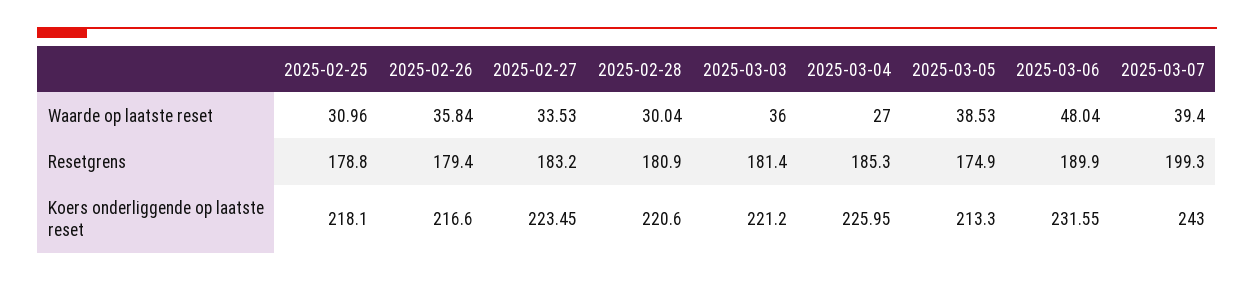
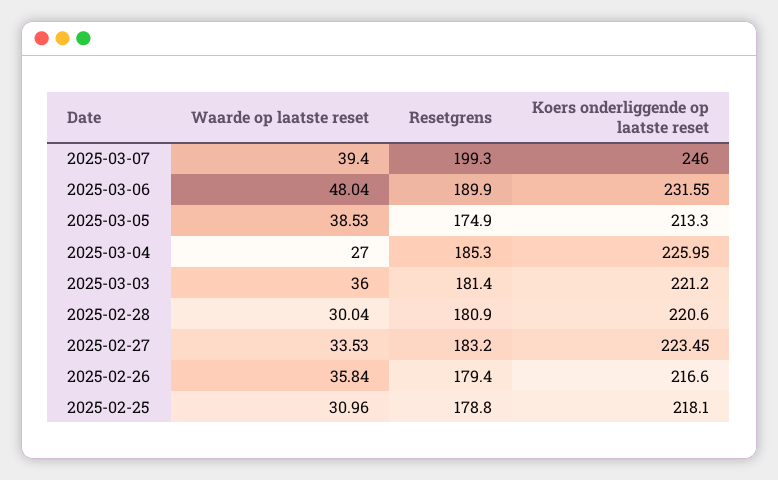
2025-03-07, Koers onderliggende op laatste reset: 243 -> 246

